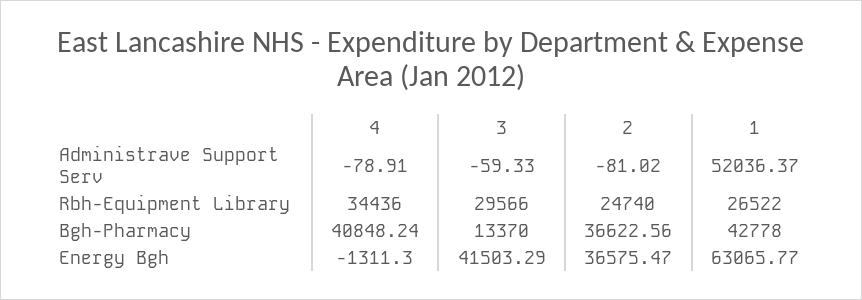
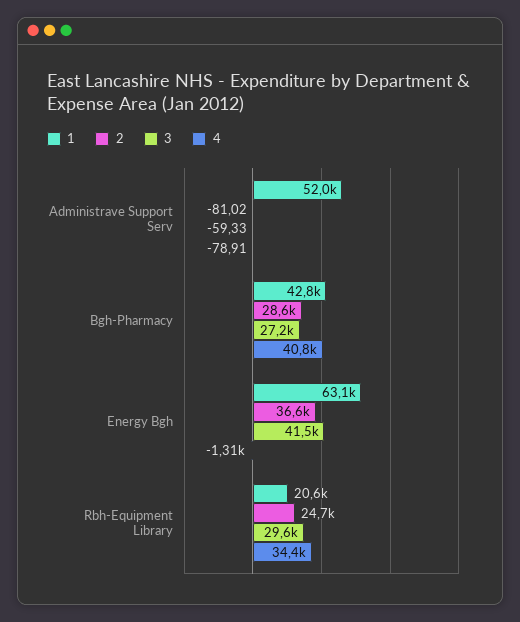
1, Rbh-Equipment Library: 26522 -> 20600
3, Bgh-Pharmacy: 13370 -> 27200
2, Bgh-Pharmacy: 36622.56 -> 28600

